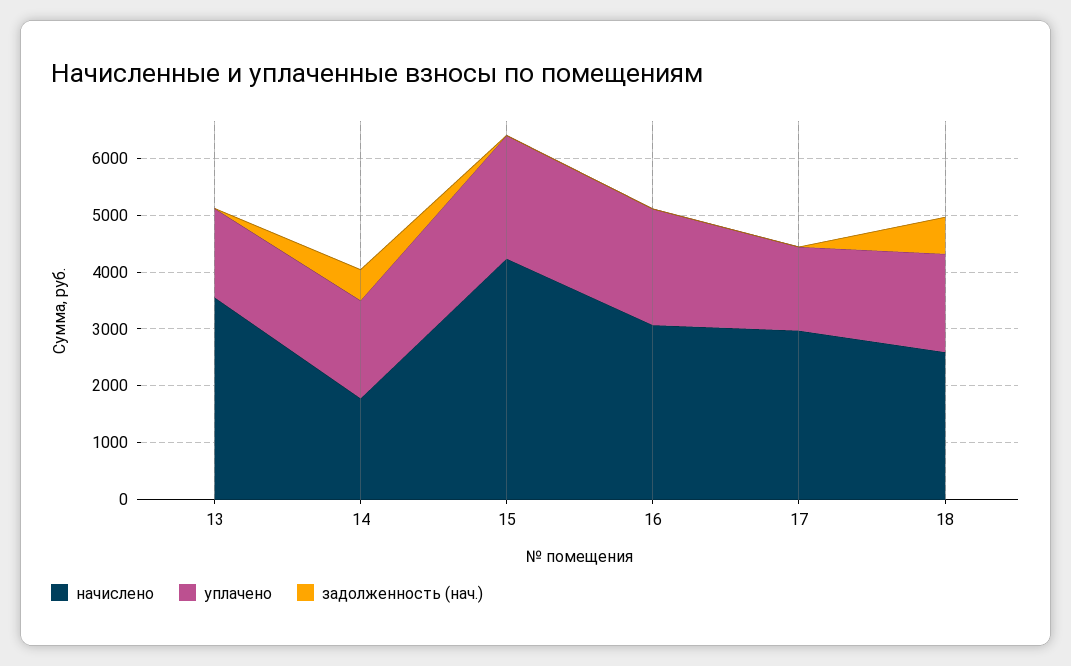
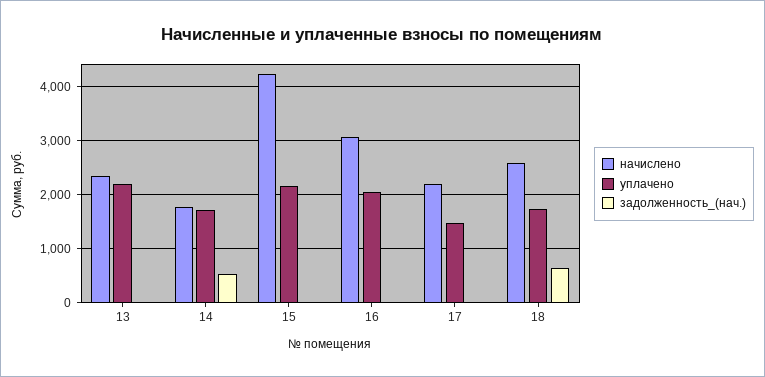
начислено, 13: 3600 -> 2400
уплачено, 13: 1600 -> 2200
начислено, 17: 3000 -> 2200

